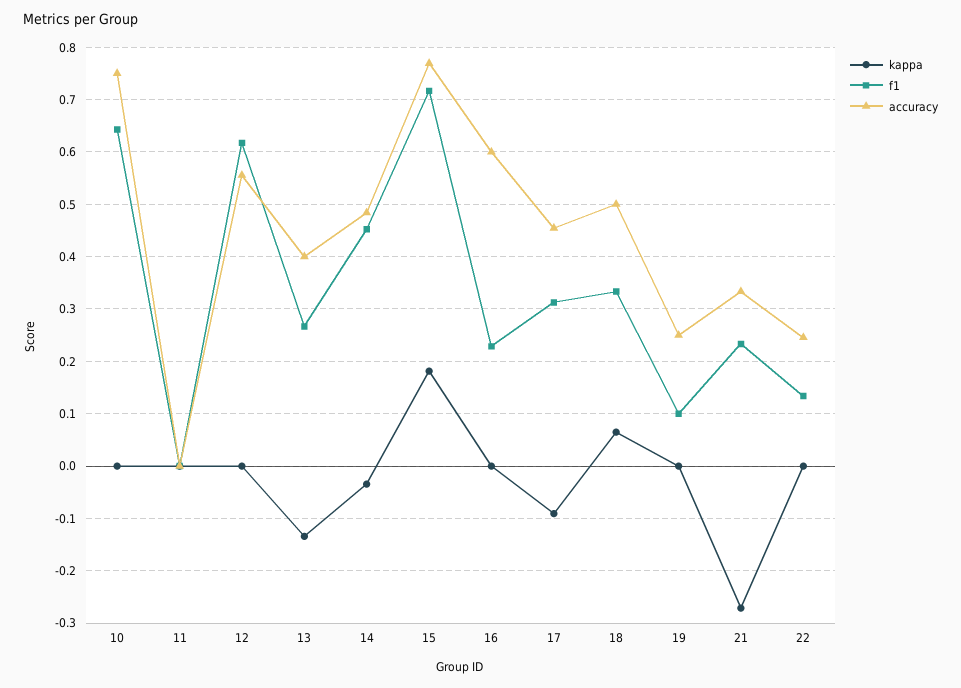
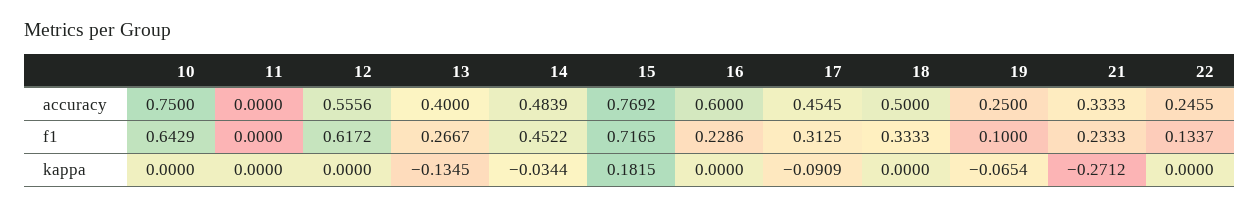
kappa, 18: 0.06 -> 0
kappa, 19: 0 -> -0.0654

